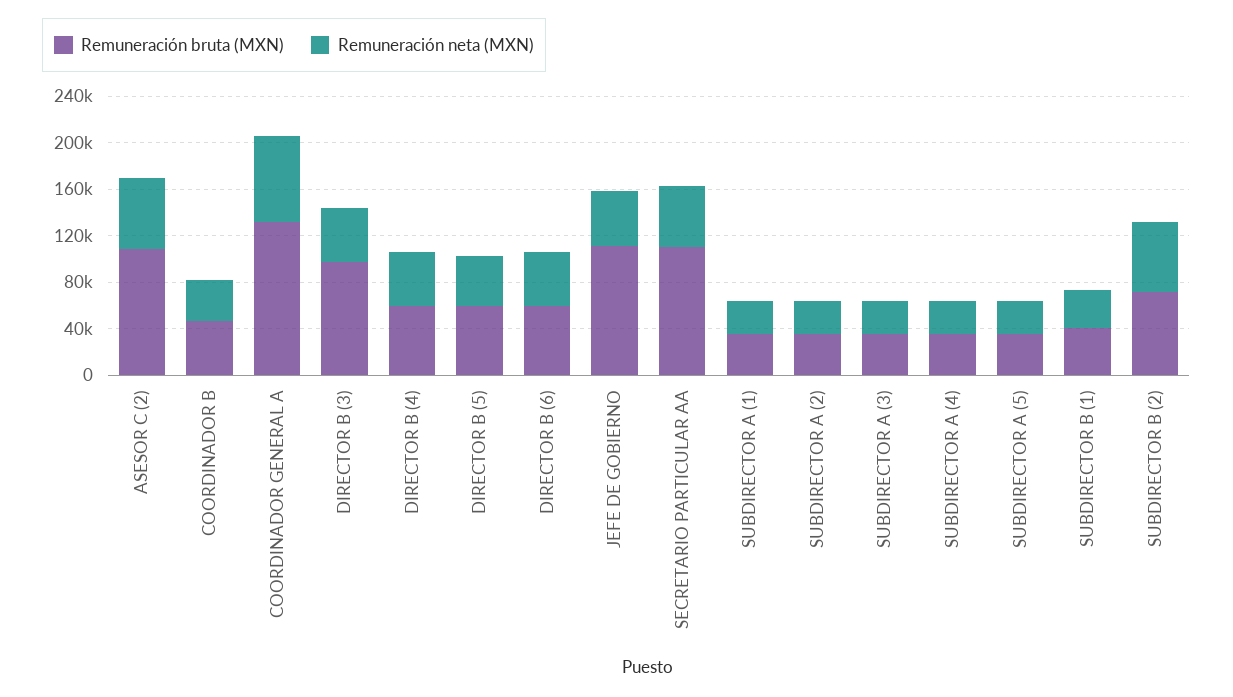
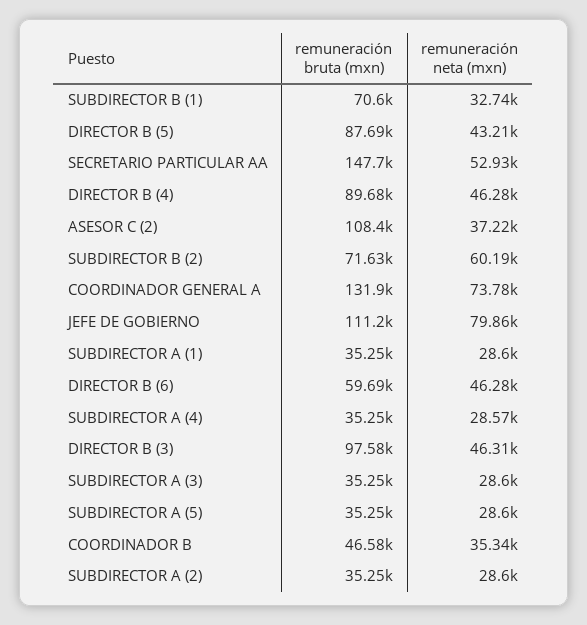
Remuneración neta (MXN), ASESOR C (2): 60000 -> 37220
Remuneración bruta (MXN), DIRECTOR B (4): 60000 -> 89680
Remuneración bruta (MXN), DIRECTOR B (5): 60000 -> 87690
Remuneración neta (MXN), JEFE DE GOBIERNO: 50000 -> 79860
Remuneración bruta (MXN), SECRETARIO PARTICULAR AA: 110000 -> 147700
Remuneración bruta (MXN), SUBDIRECTOR B (1): 40000 -> 70600

